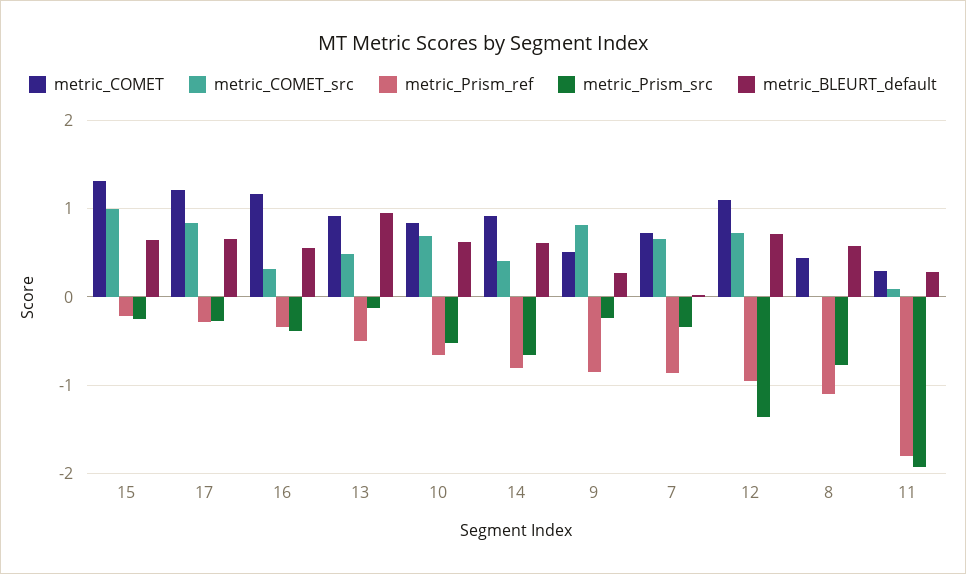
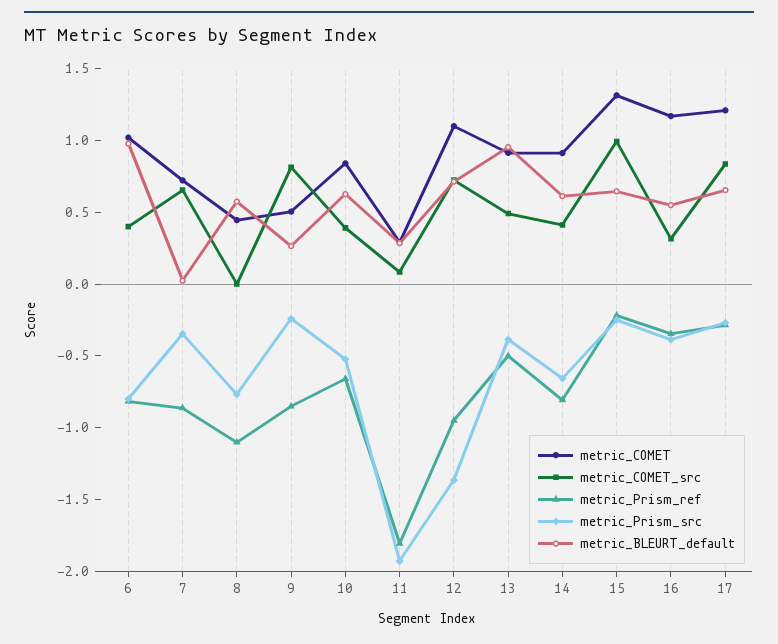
metric_Prism_src, 13: -0.1 -> -0.4
metric_COMET_src, 10: 0.7 -> 0.4
metric_COMET, 6: none -> 1
metric_COMET_src, 6: none -> 0.4
metric_Prism_ref, 6: none -> -0.8
metric_Prism_src, 6: none -> -0.8
metric_BLEURT_default, 6: none -> 1

